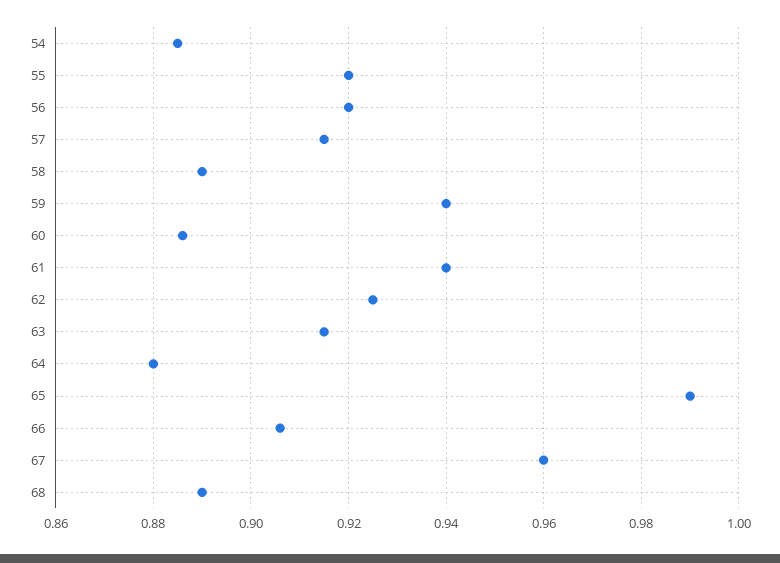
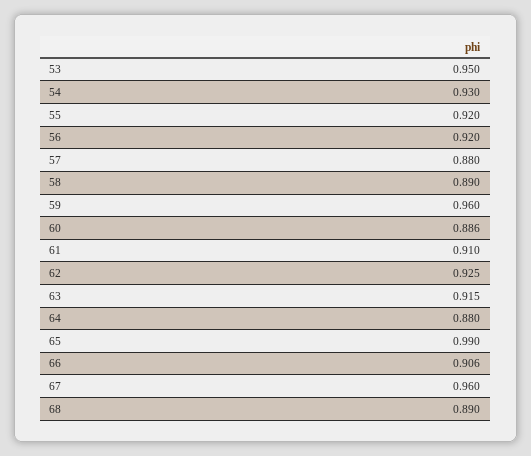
54: 0.885 -> 0.93
57: 0.915 -> 0.88
59: 0.94 -> 0.96
61: 0.94 -> 0.91
53: none -> 0.95

